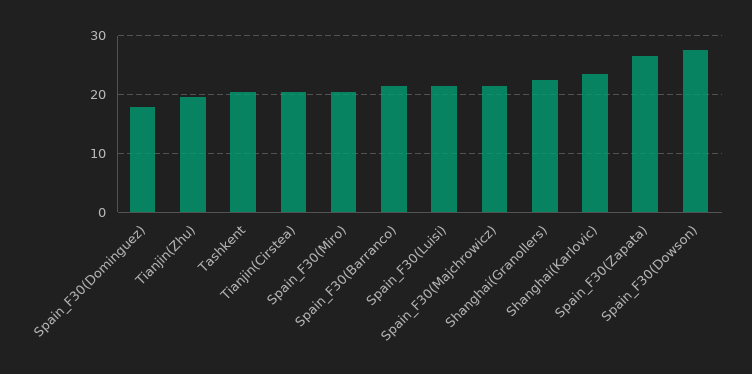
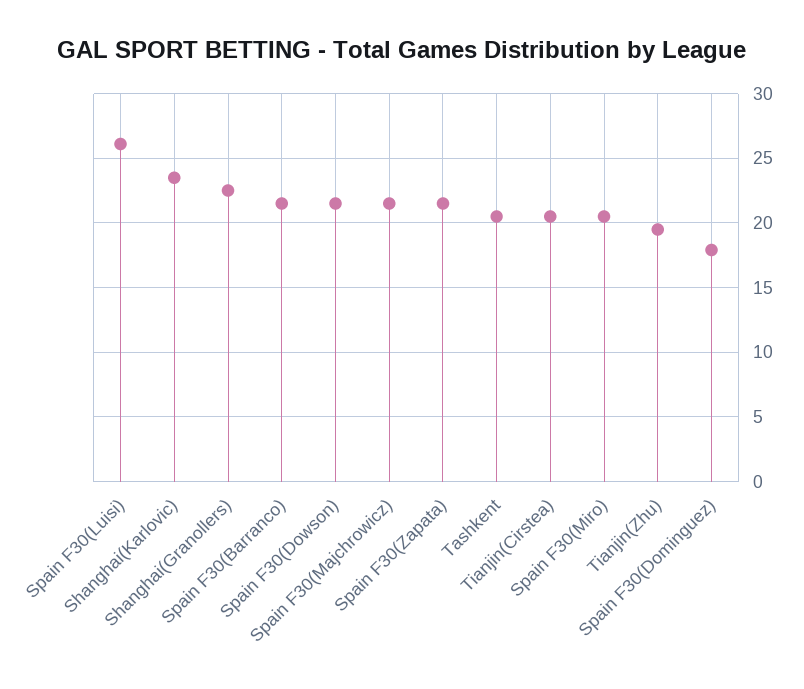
Spain_F30(Luisi): 22 -> 26
Spain_F30(Zapata): 26 -> 21.5
Spain_F30(Dowson): 28 -> 21.5

